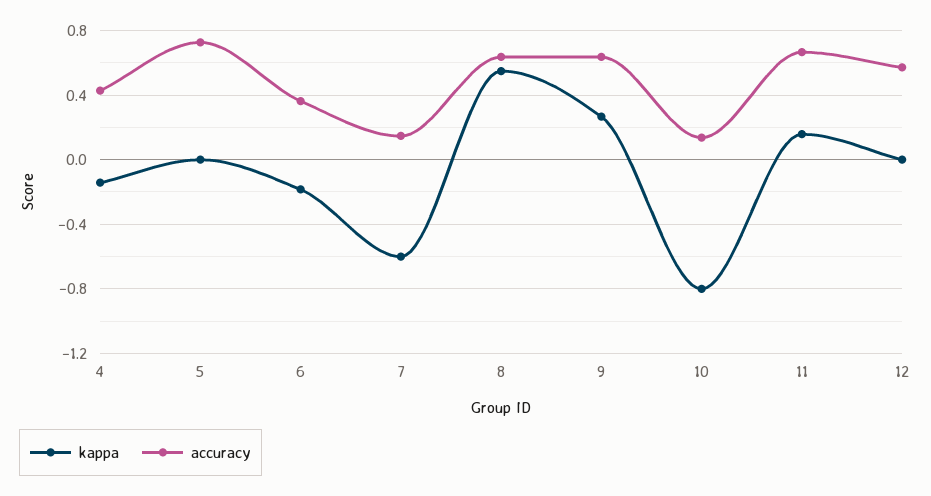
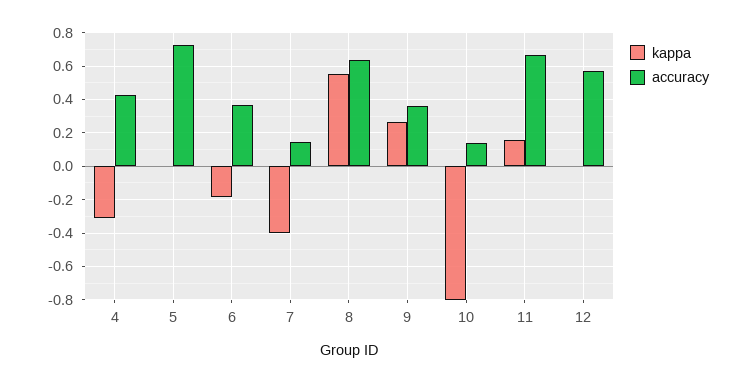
kappa, 4: -0.15 -> -0.3
kappa, 7: -0.6 -> -0.4
accuracy, 9: 0.65 -> 0.35

